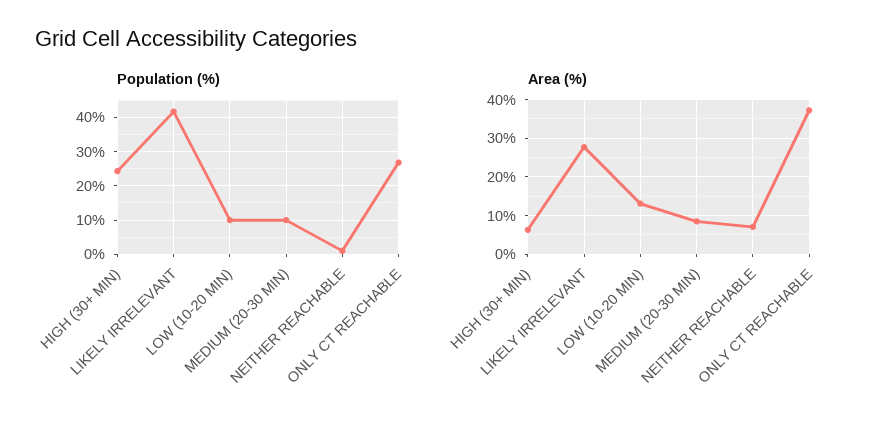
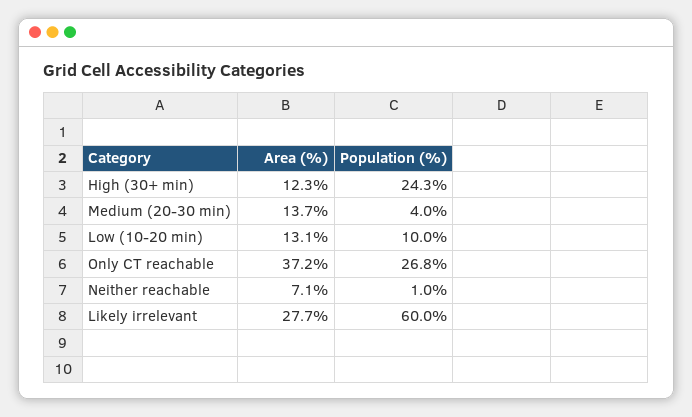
Population (%), LIKELY IRRELEVANT: 42 -> 60
Population (%), MEDIUM (20-30 MIN): 10 -> 4
Area (%), HIGH (30+ MIN): 6 -> 12.3
Area (%), MEDIUM (20-30 MIN): 8 -> 13.7

